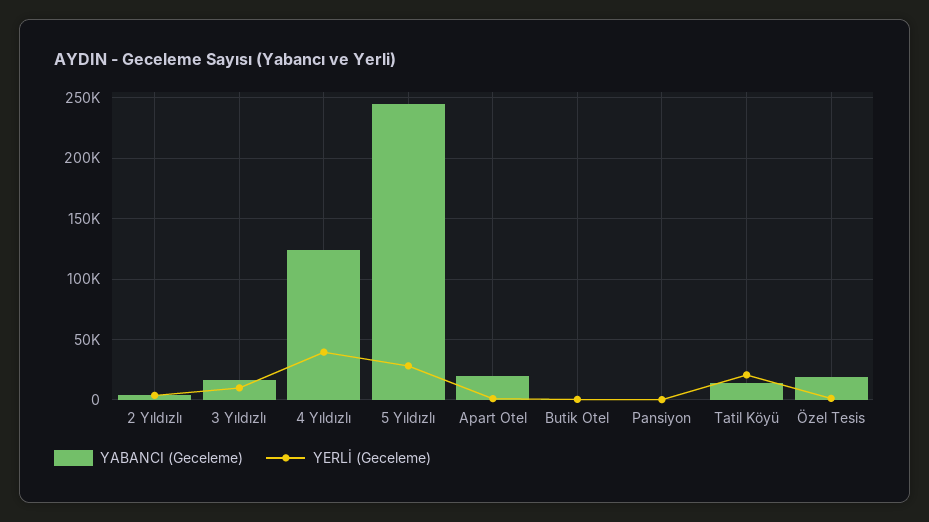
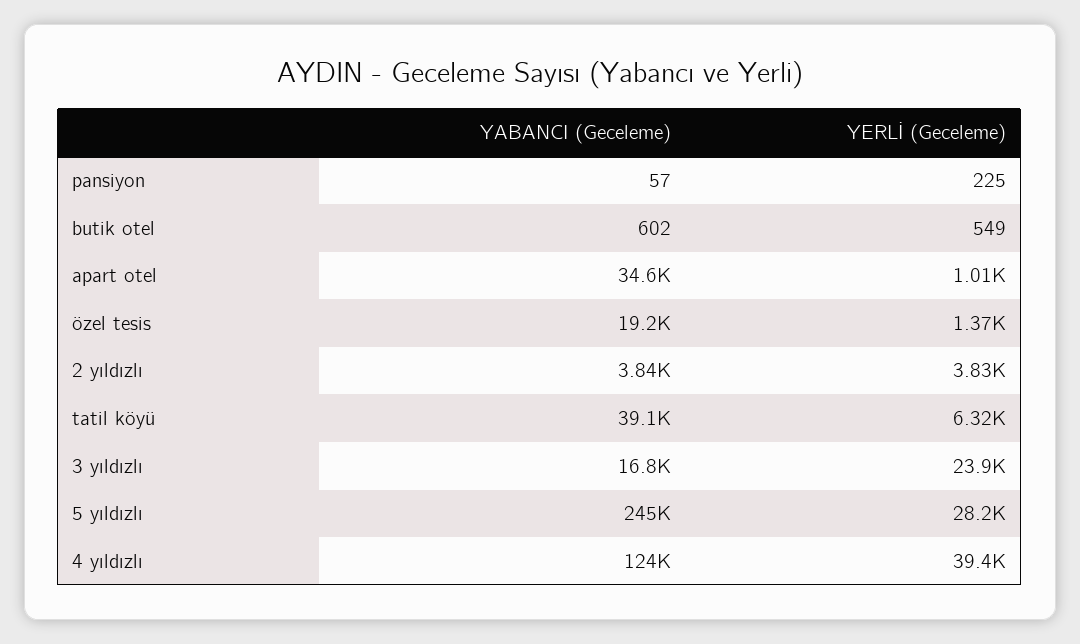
YERLİ (Geceleme), 3 Yıldızlı: 10000 -> 23900
YABANCI (Geceleme), Apart Otel: 20000 -> 34600
YABANCI (Geceleme), Tatil Köyü: 15000 -> 39100
YERLİ (Geceleme), Tatil Köyü: 20000 -> 6320

